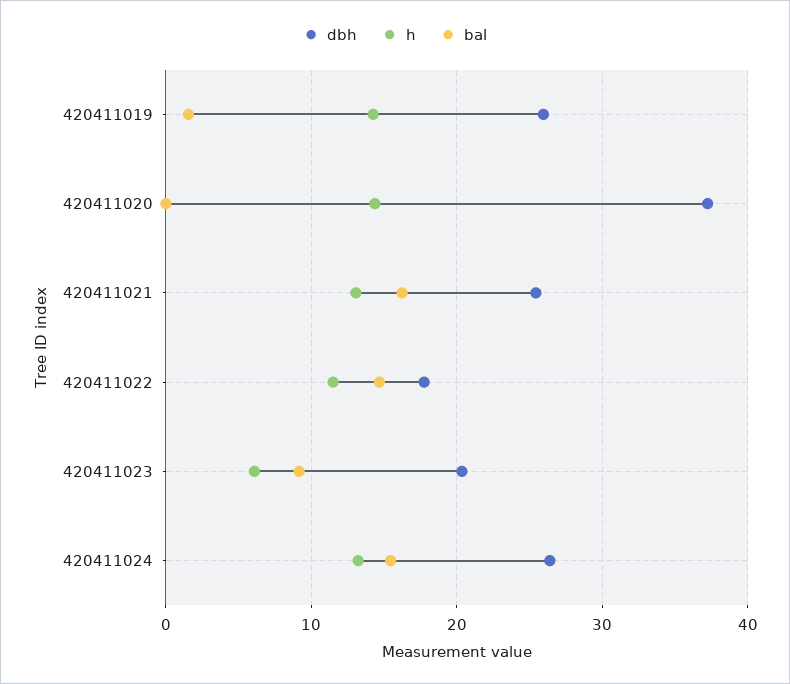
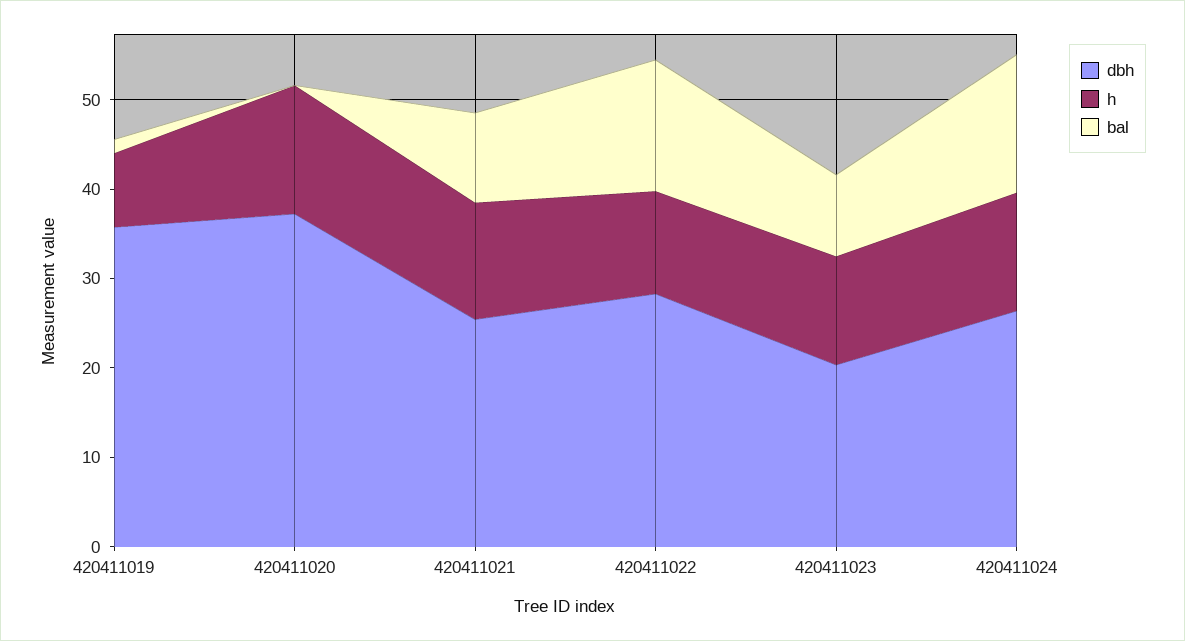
dbh, 420411019: 26 -> 36
h, 420411019: 14 -> 8
bal, 420411021: 16 -> 10
dbh, 420411022: 18 -> 28
h, 420411023: 6 -> 12

